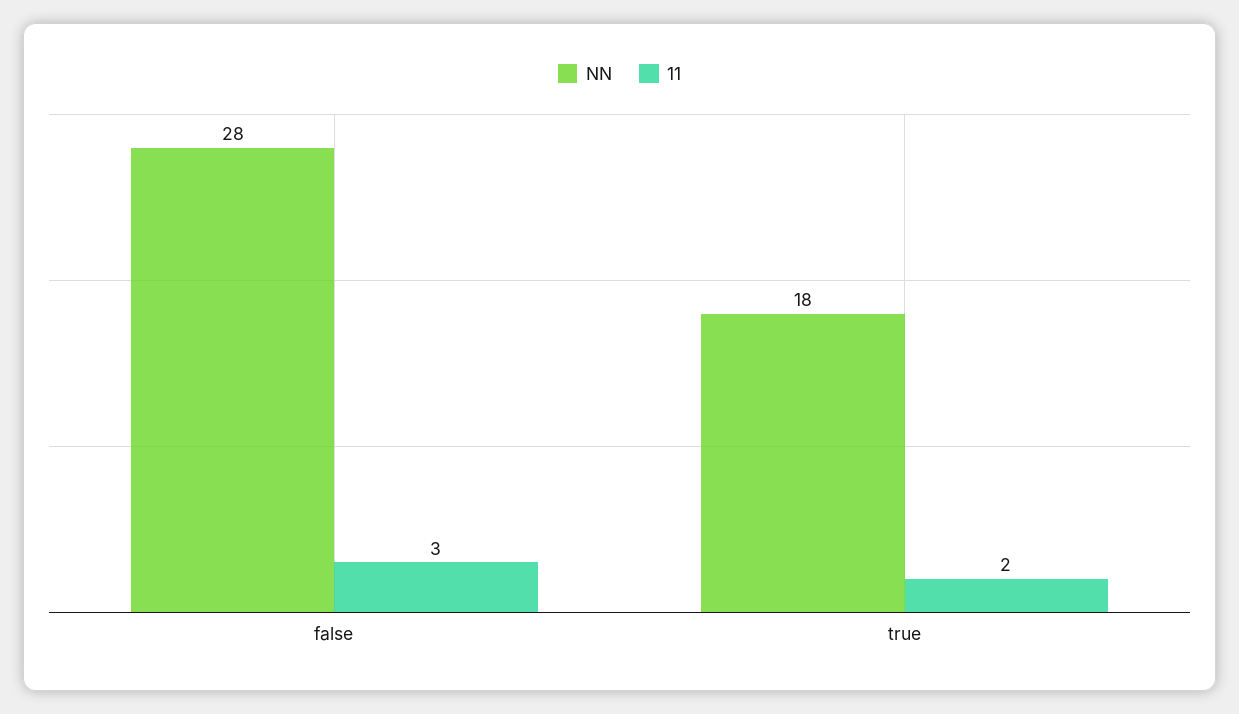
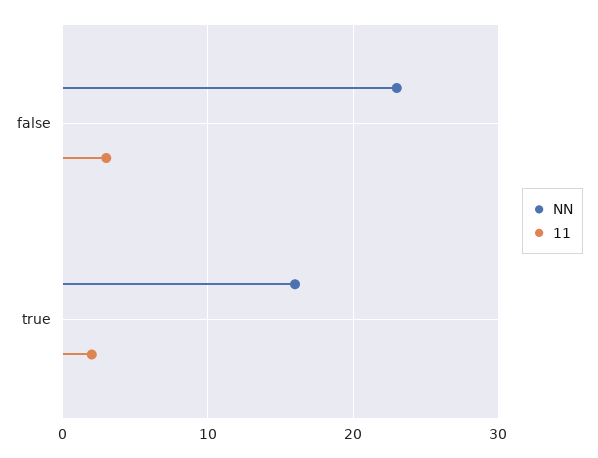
NN, false: 28 -> 23
NN, true: 18 -> 16

